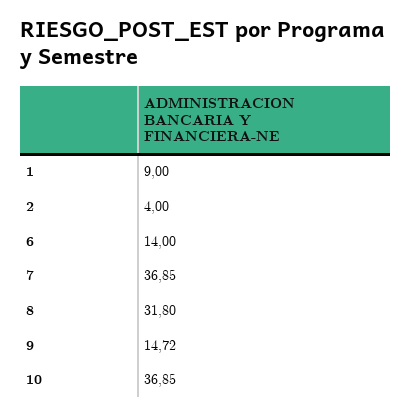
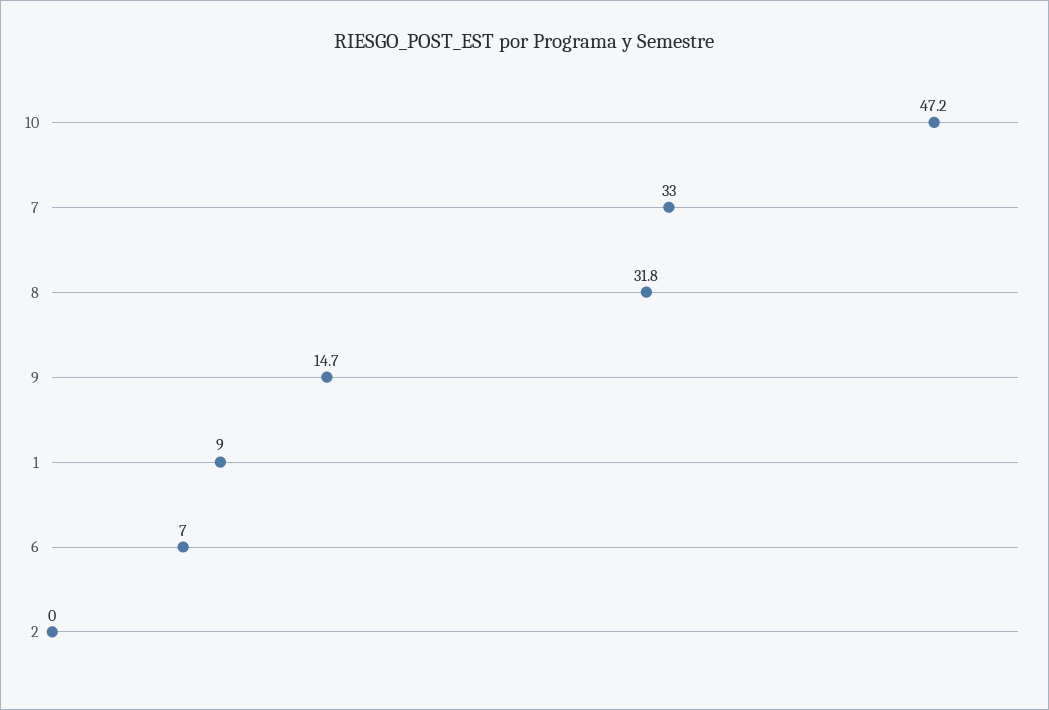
2: 4 -> 0
6: 14 -> 7
7: 36.85 -> 33
10: 36.85 -> 47.2

